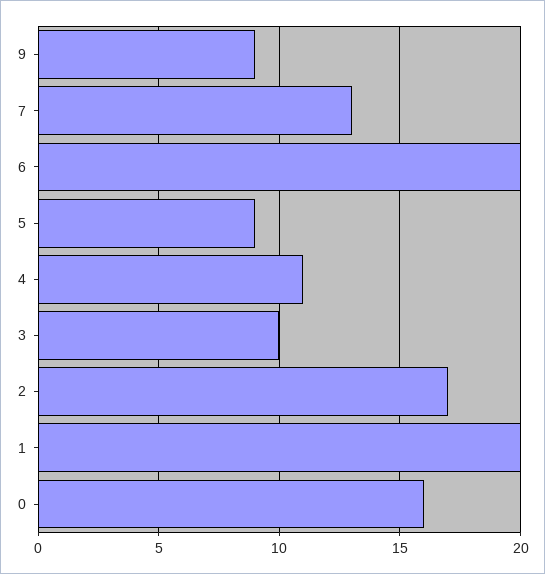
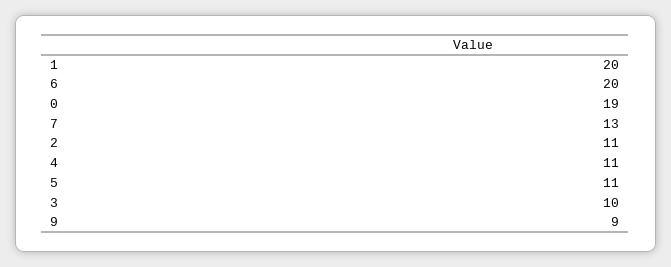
5: 9 -> 11
2: 17 -> 11
0: 16 -> 19

